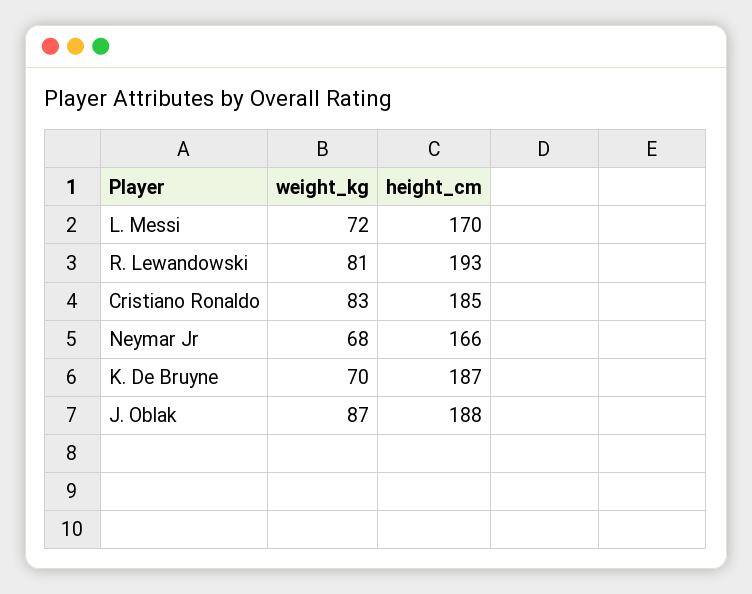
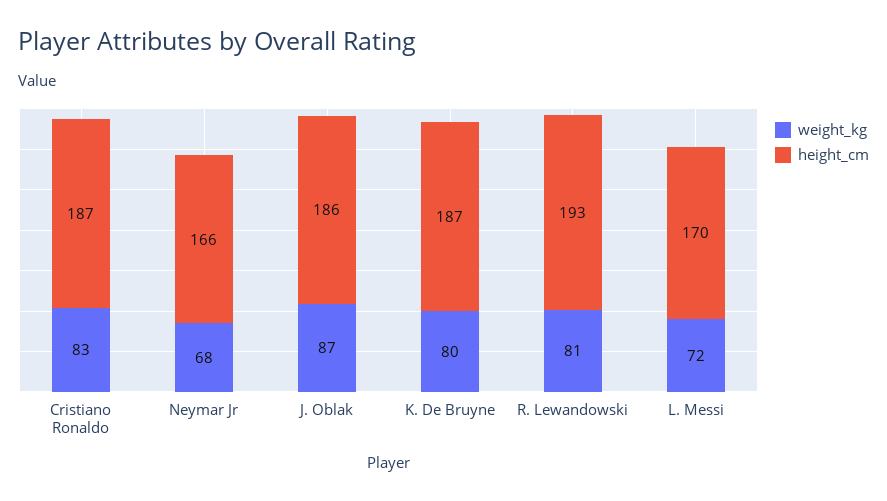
height_cm, Cristiano Ronaldo: 185 -> 187
weight_kg, K. De Bruyne: 70 -> 80
height_cm, J. Oblak: 188 -> 186

